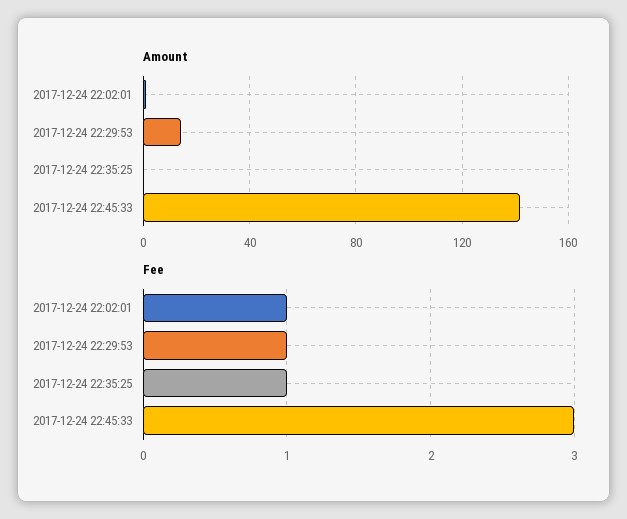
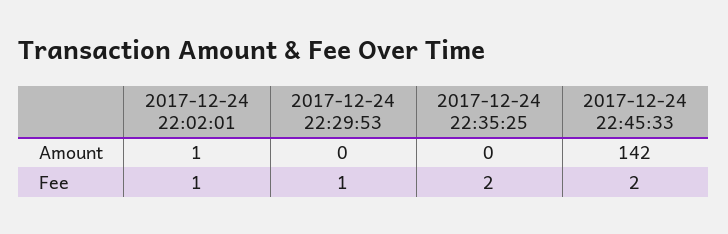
Amount, 2017-12-24 22:29:53: 15 -> 0
Fee, 2017-12-24 22:35:25: 1 -> 2
Fee, 2017-12-24 22:45:33: 3 -> 2

